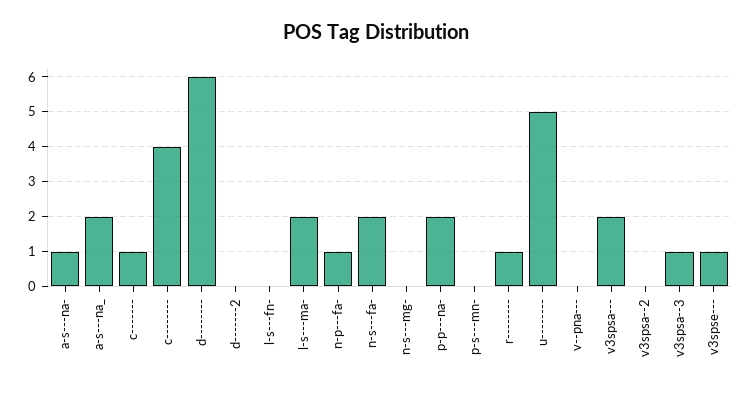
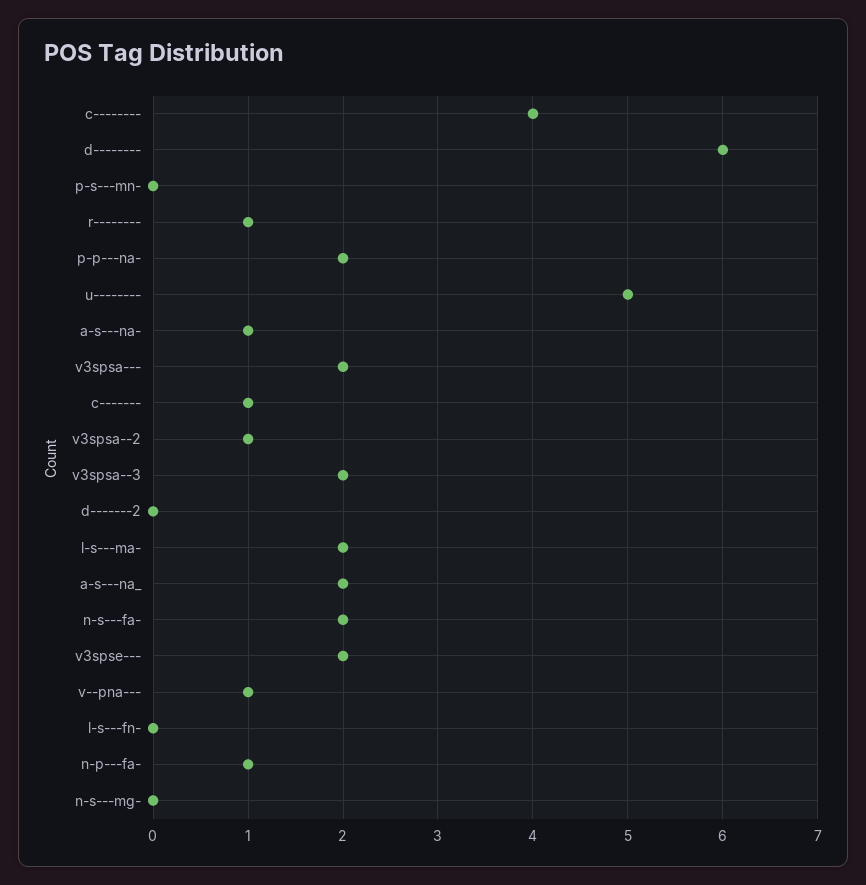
v--pna---: 0 -> 1
v3spsa--2: 0 -> 1
v3spsa--3: 1 -> 2
v3spse---: 1 -> 2

